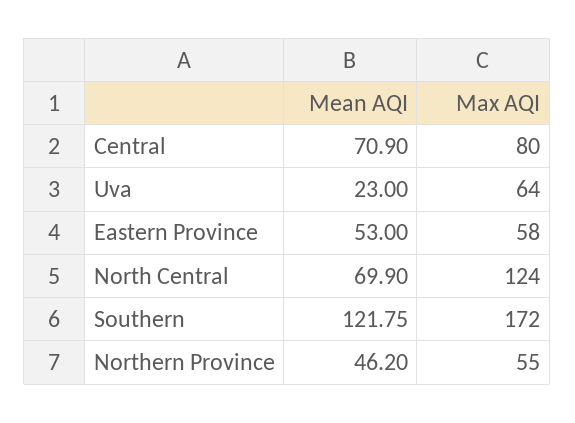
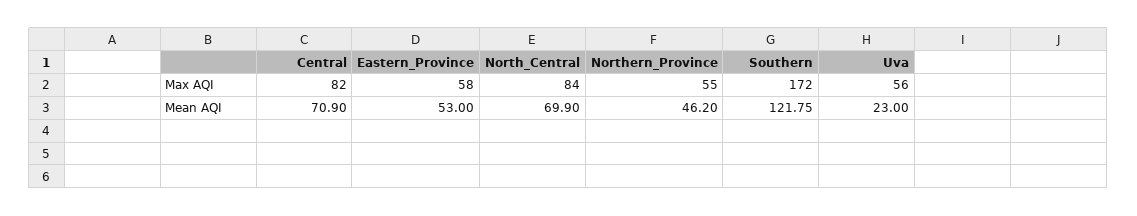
Max AQI, Central: 80 -> 82
Max AQI, Uva: 64 -> 56
Max AQI, North Central: 124 -> 84

